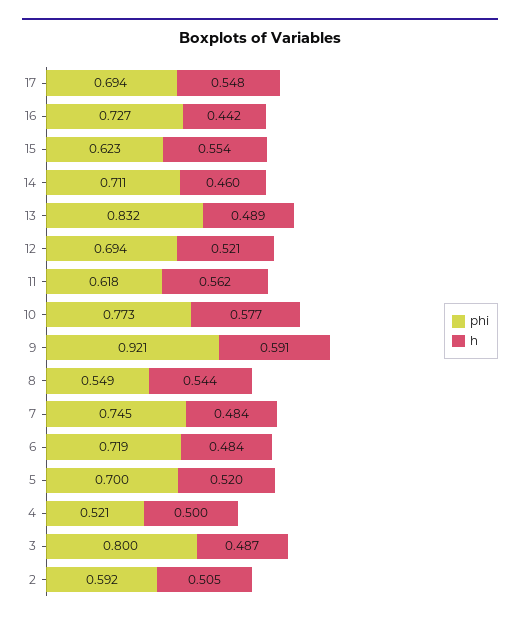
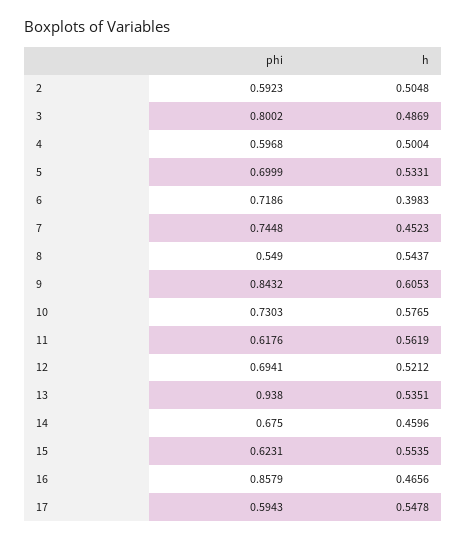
phi, 17: 0.694 -> 0.5943
phi, 16: 0.727 -> 0.8579
h, 16: 0.442 -> 0.4656
phi, 14: 0.711 -> 0.675
phi, 13: 0.832 -> 0.938
h, 13: 0.489 -> 0.5351
phi, 10: 0.773 -> 0.7303
phi, 9: 0.921 -> 0.8432
h, 9: 0.591 -> 0.6053
h, 7: 0.484 -> 0.4523
h, 6: 0.484 -> 0.3983
h, 5: 0.52 -> 0.5331
phi, 4: 0.521 -> 0.5968

